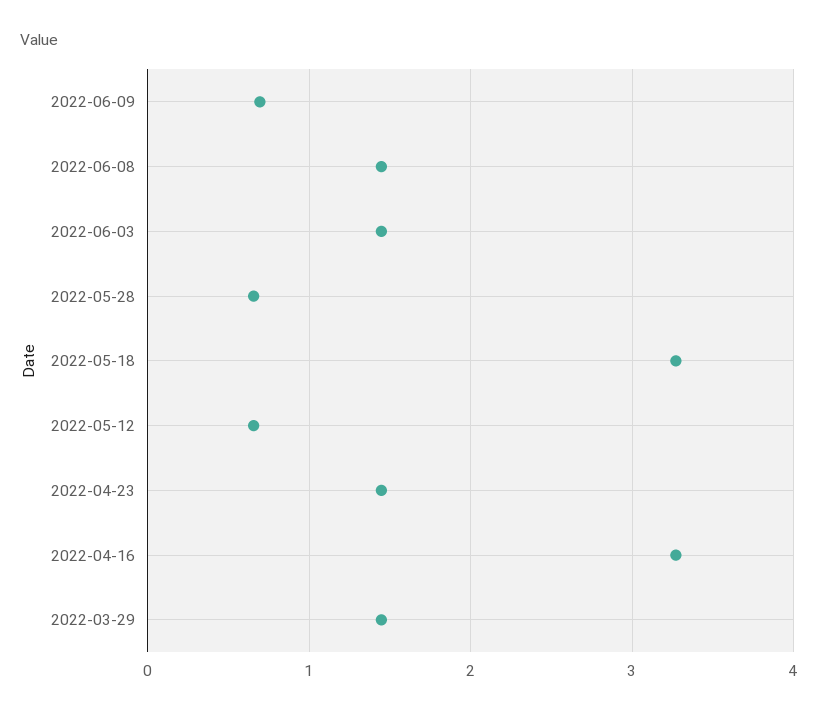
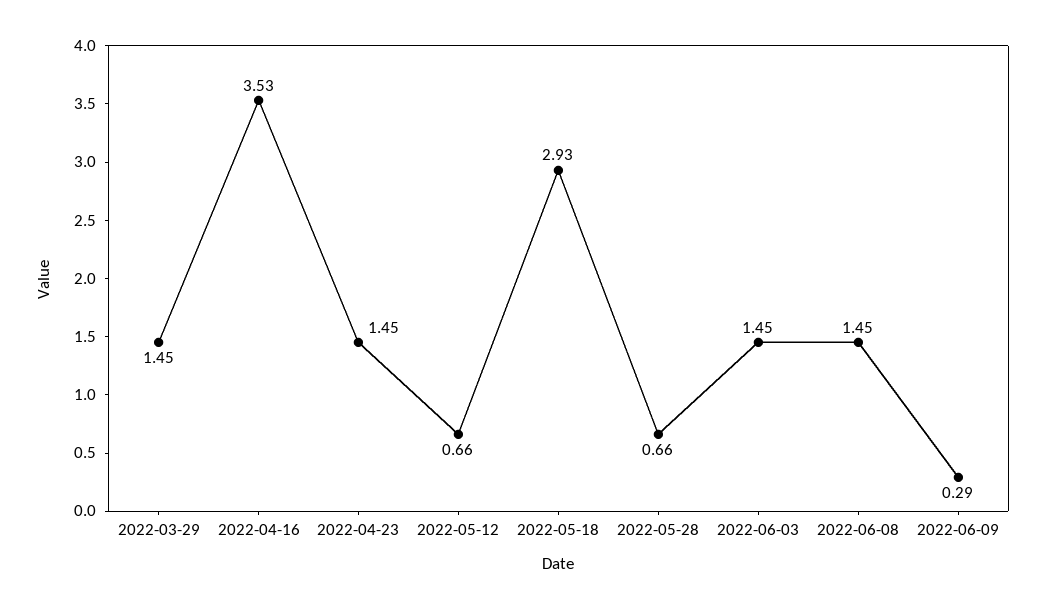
2022-06-09: 0.7 -> 0.29
2022-05-18: 3.3 -> 2.93
2022-04-16: 3.3 -> 3.53

